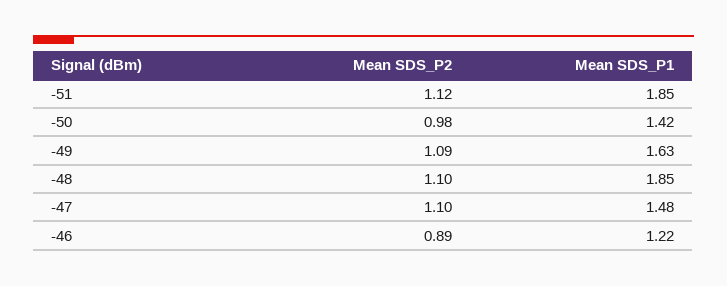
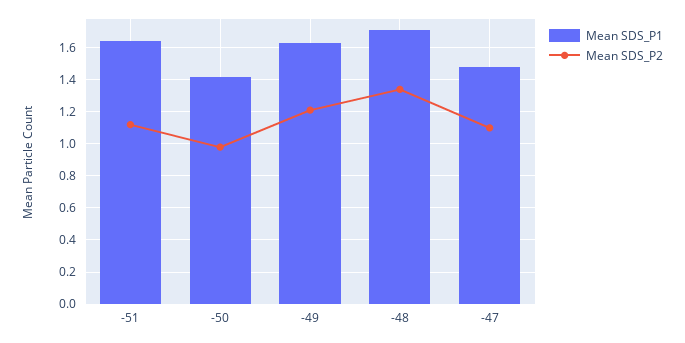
Mean SDS_P1, -51: 1.85 -> 1.65
Mean SDS_P2, -49: 1.09 -> 1.2
Mean SDS_P2, -48: 1.1 -> 1.35
Mean SDS_P1, -48: 1.85 -> 1.7
Mean SDS_P2, -46: 0.89 -> none
Mean SDS_P1, -46: 1.22 -> none

